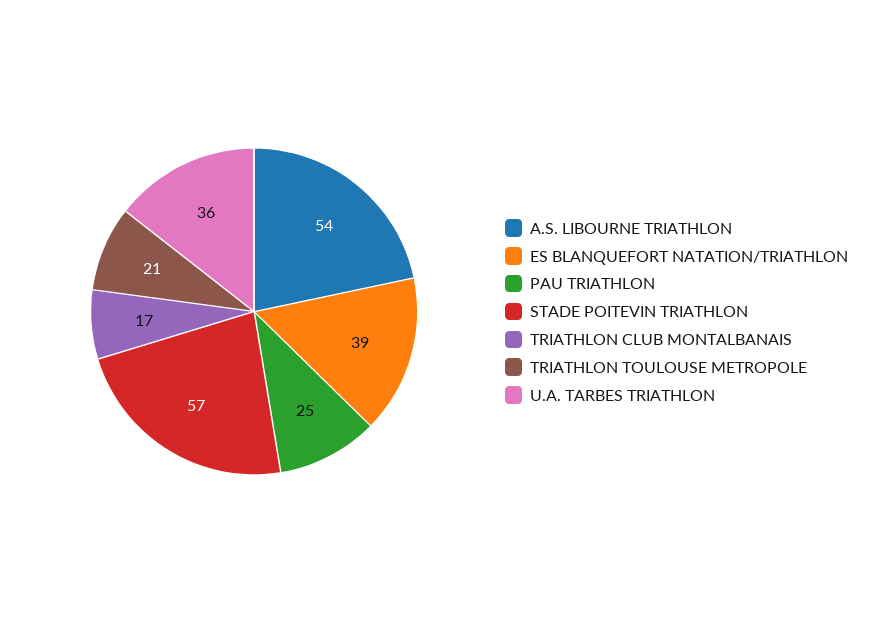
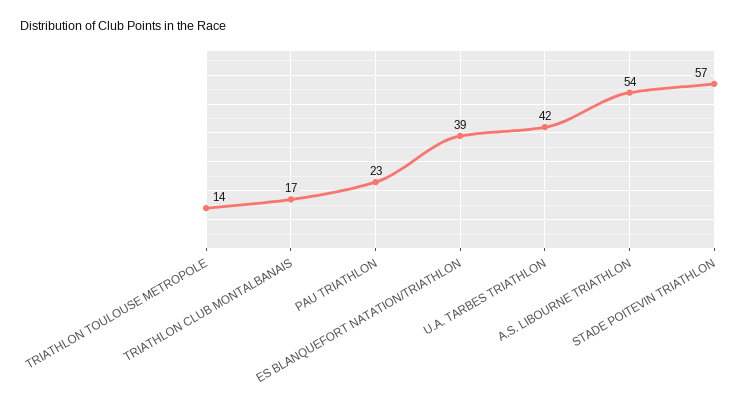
PAU TRIATHLON: 25 -> 23
TRIATHLON TOULOUSE METROPOLE: 21 -> 14
U.A. TARBES TRIATHLON: 36 -> 42

